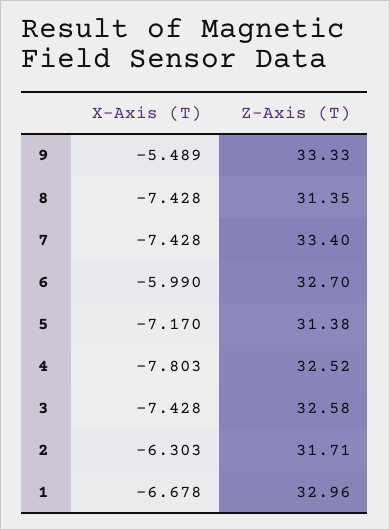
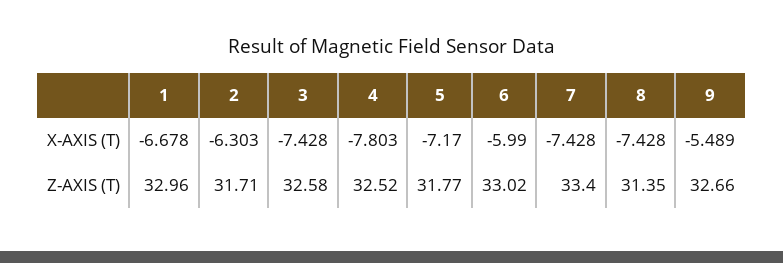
Z-Axis (T), 9: 33.33 -> 32.66
Z-Axis (T), 6: 32.7 -> 33.02
Z-Axis (T), 5: 31.38 -> 31.77

